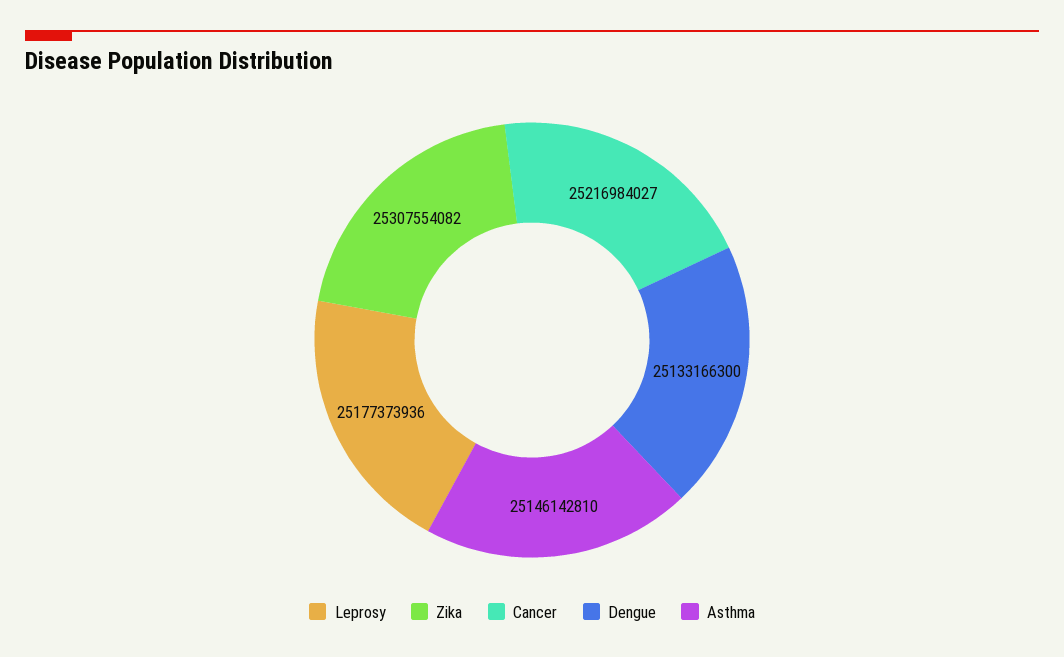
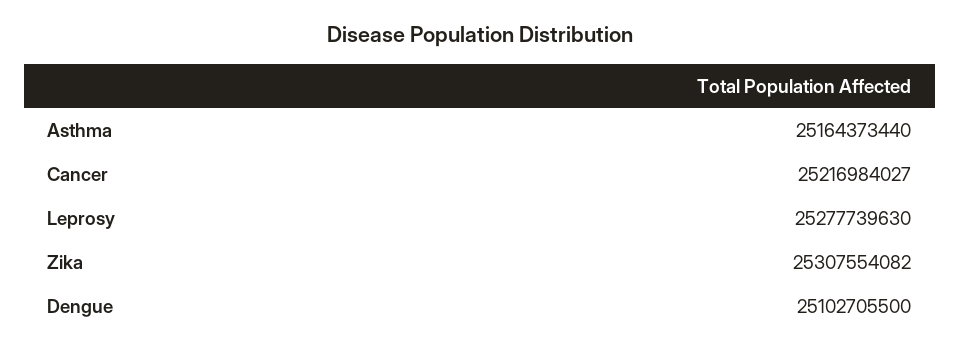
Leprosy: 25177373936 -> 25277739630
Dengue: 25133166300 -> 25102705500
Asthma: 25146142810 -> 25164373440

